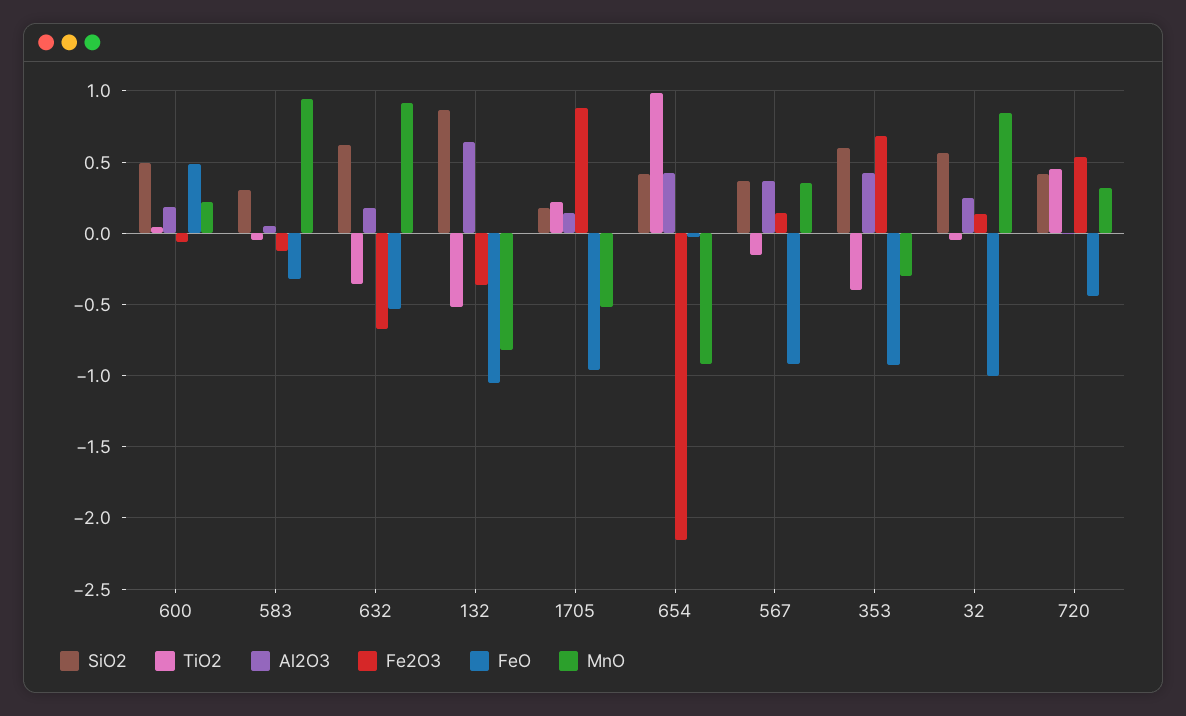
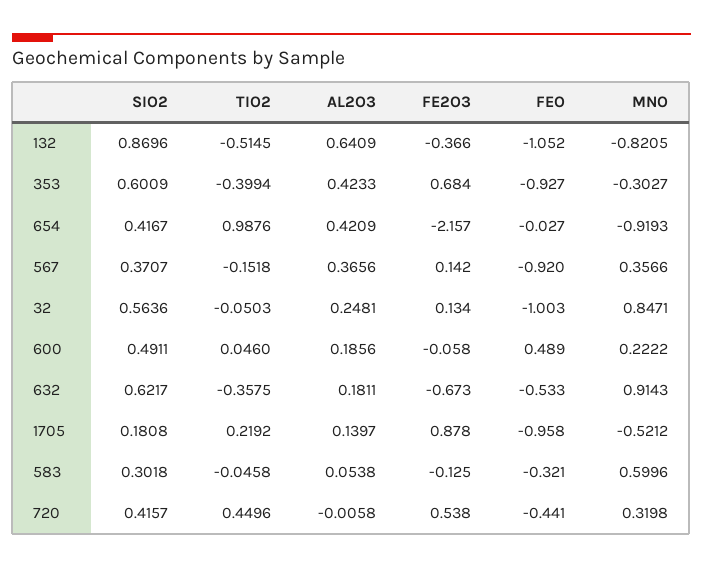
MnO, 583: 0.95 -> 0.5996

